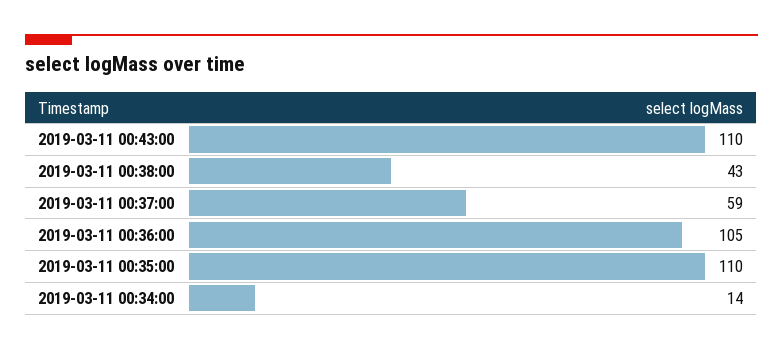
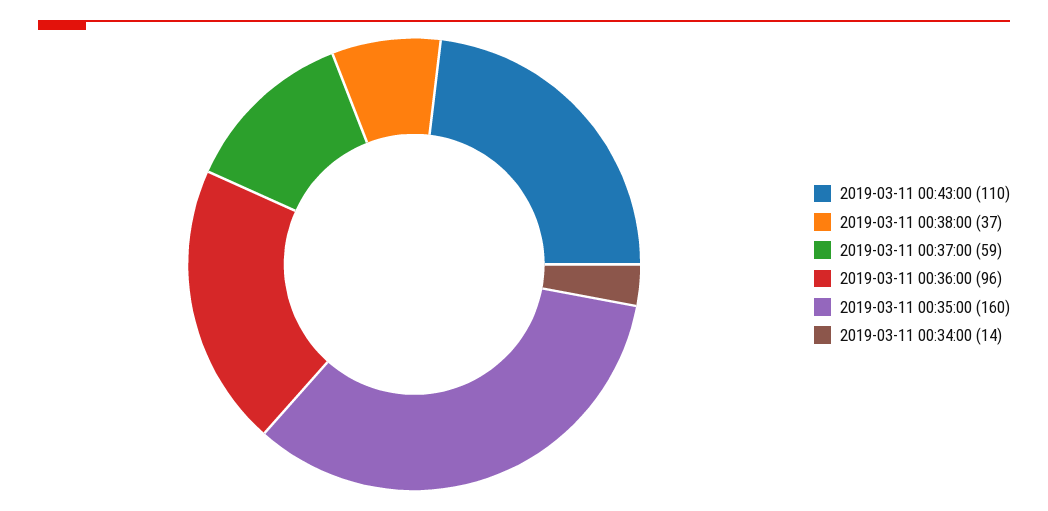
2019-03-11 00:38:00: 43 -> 37
2019-03-11 00:36:00: 105 -> 96
2019-03-11 00:35:00: 110 -> 160

